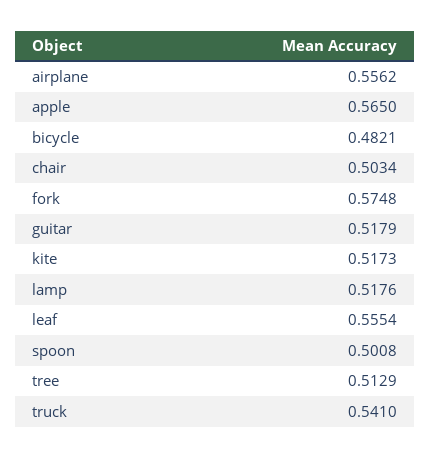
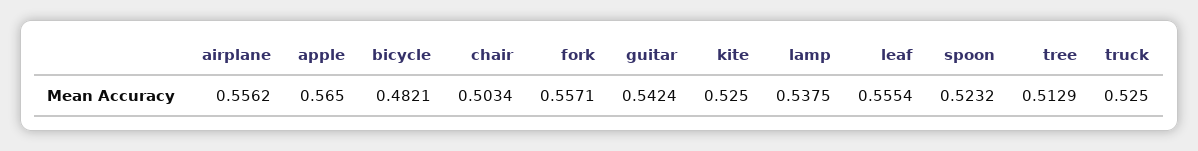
fork: 0.5748 -> 0.5571
guitar: 0.5179 -> 0.5424
kite: 0.5173 -> 0.525
lamp: 0.5176 -> 0.5375
spoon: 0.5008 -> 0.5232
truck: 0.541 -> 0.525

